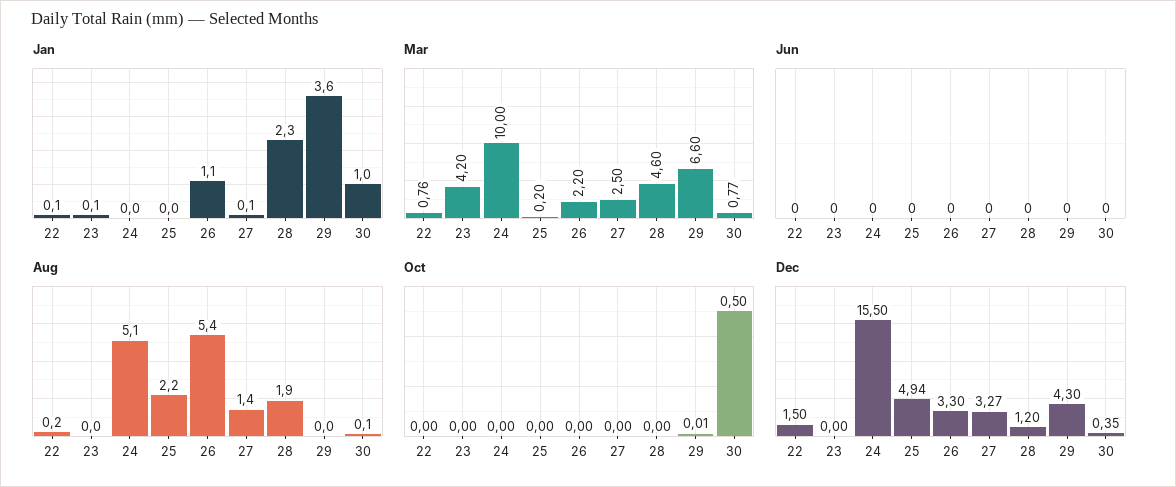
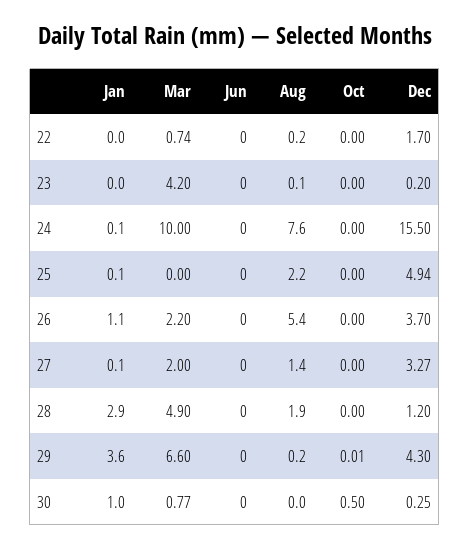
Jan, 22: 0.1 -> 0
Jan, 23: 0.1 -> 0
Jan, 24: 0 -> 0.1
Jan, 25: 0 -> 0.1
Jan, 28: 2.3 -> 2.9
Mar, 22: 0.76 -> 0.74
Mar, 25: 0.2 -> 0
Mar, 27: 2.5 -> 2
Mar, 28: 4.6 -> 4.9
Aug, 23: 0 -> 0.1
Aug, 24: 5.1 -> 7.6
Aug, 29: 0 -> 0.2
Aug, 30: 0.1 -> 0
Dec, 22: 1.5 -> 1.7
Dec, 23: 0 -> 0.2
Dec, 26: 3.3 -> 3.7
Dec, 30: 0.35 -> 0.25

